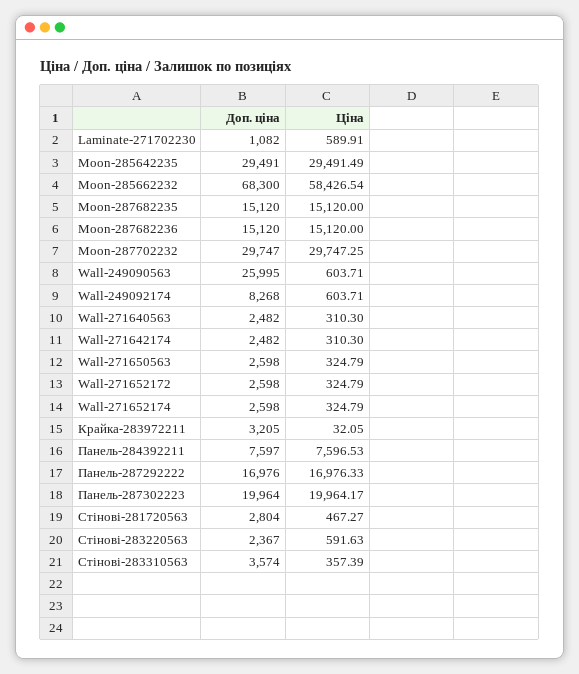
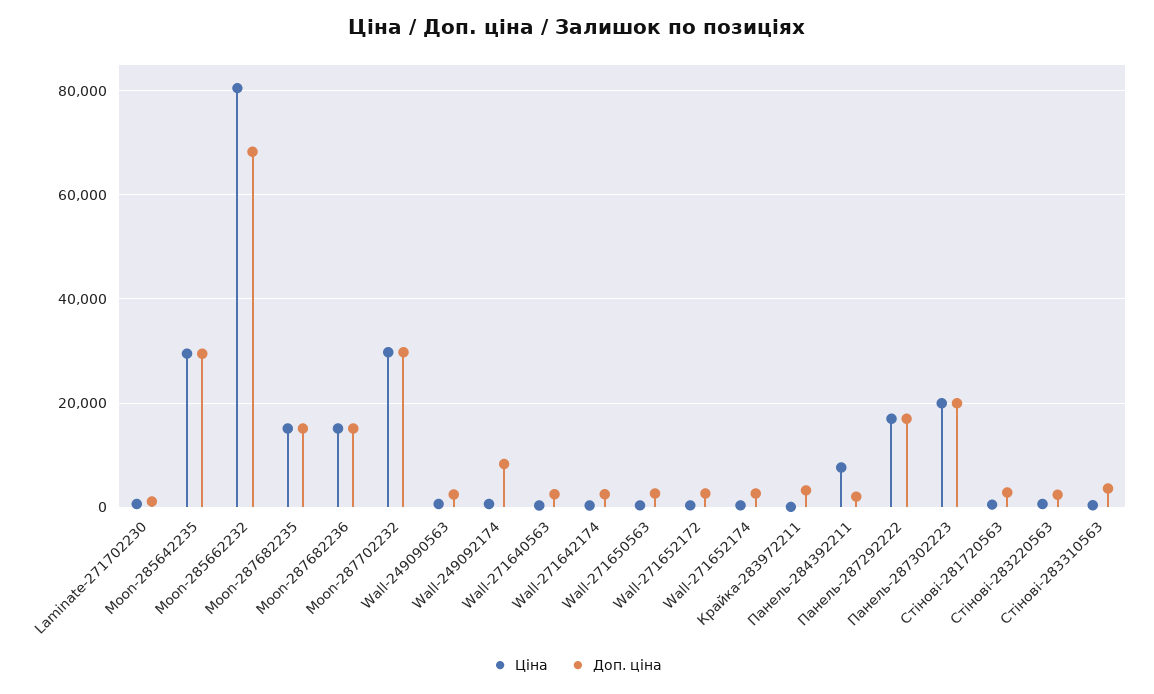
Ціна, Moon-285662232: 58426.54 -> 80000
Доп. ціна, Wall-249090563: 25995 -> 2000
Доп. ціна, Панель-284392211: 7597 -> 2000

